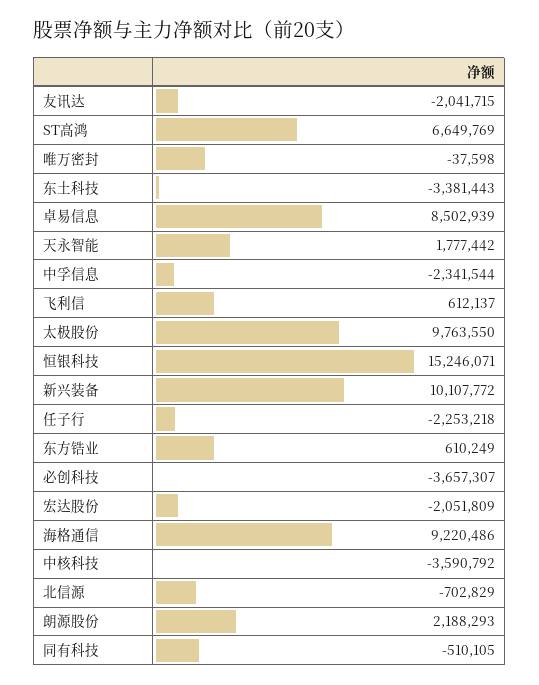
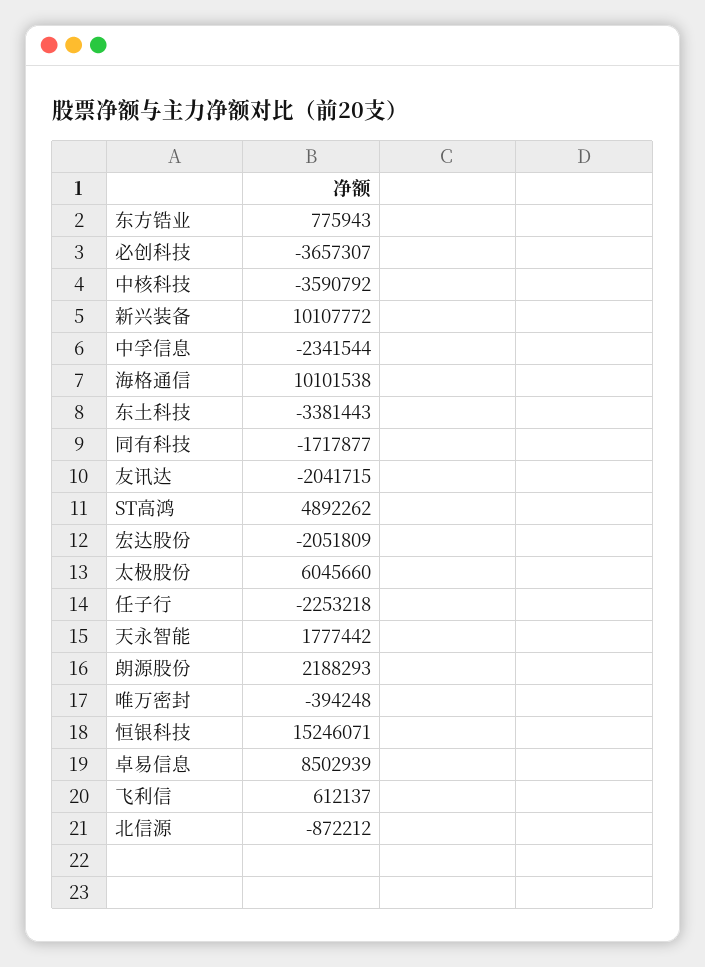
ST高鸿: 6649769 -> 4892262
唯万密封: -37598 -> -394248
太极股份: 9763550 -> 6045660
东方锆业: 610249 -> 775943
海格通信: 9220486 -> 10101538
北信源: -702829 -> -872212
同有科技: -510105 -> -1717877

